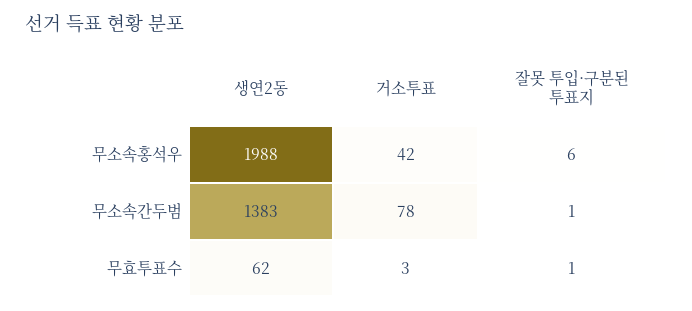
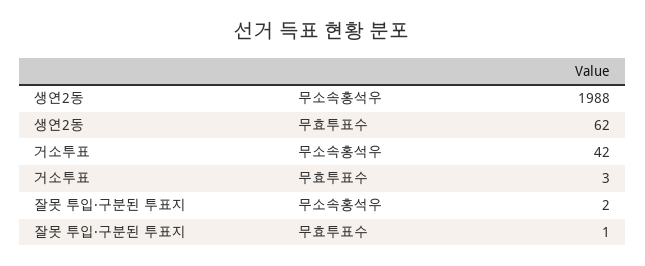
잘못 투입·구분된 투표지, 무소속홍석우: 6 -> 2
생연2동, 무소속간두범: 1383 -> none
거소투표, 무소속간두범: 78 -> none
잘못 투입·구분된 투표지, 무소속간두범: 1 -> none

